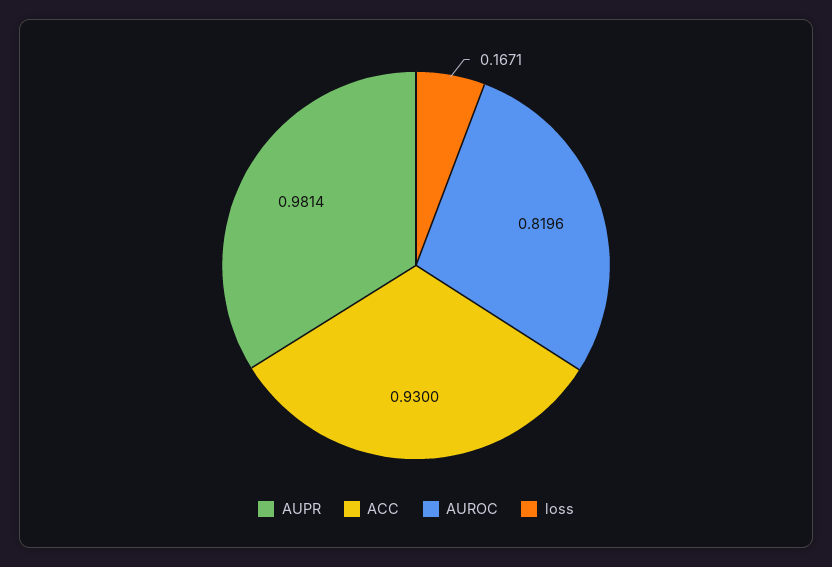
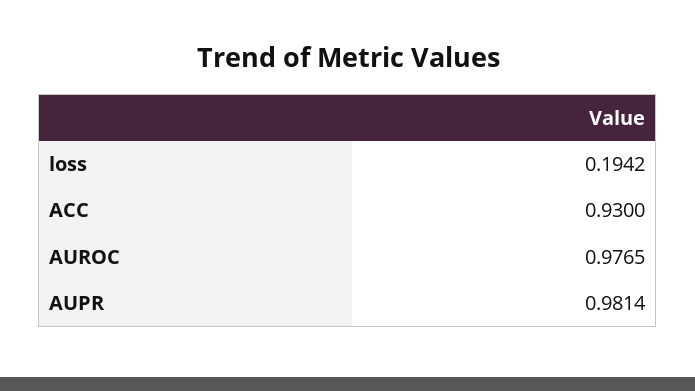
AUROC: 0.8196 -> 0.9765
loss: 0.1671 -> 0.1942

